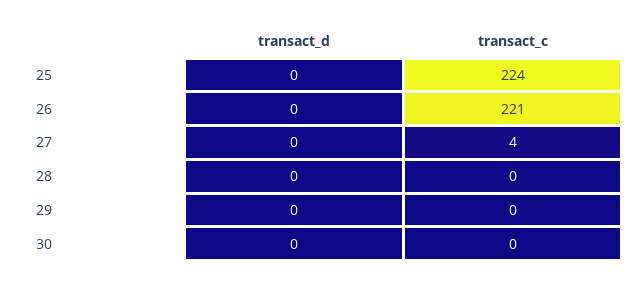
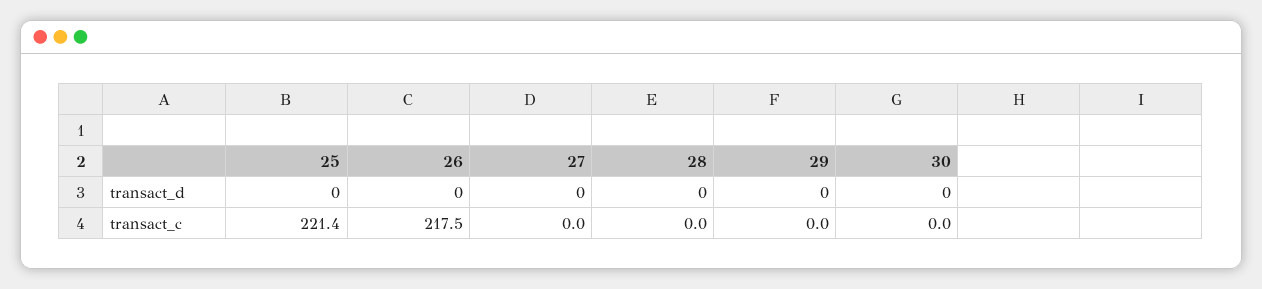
transact_c, 25: 224 -> 221.4
transact_c, 26: 221 -> 217.5
transact_c, 27: 4 -> 0

